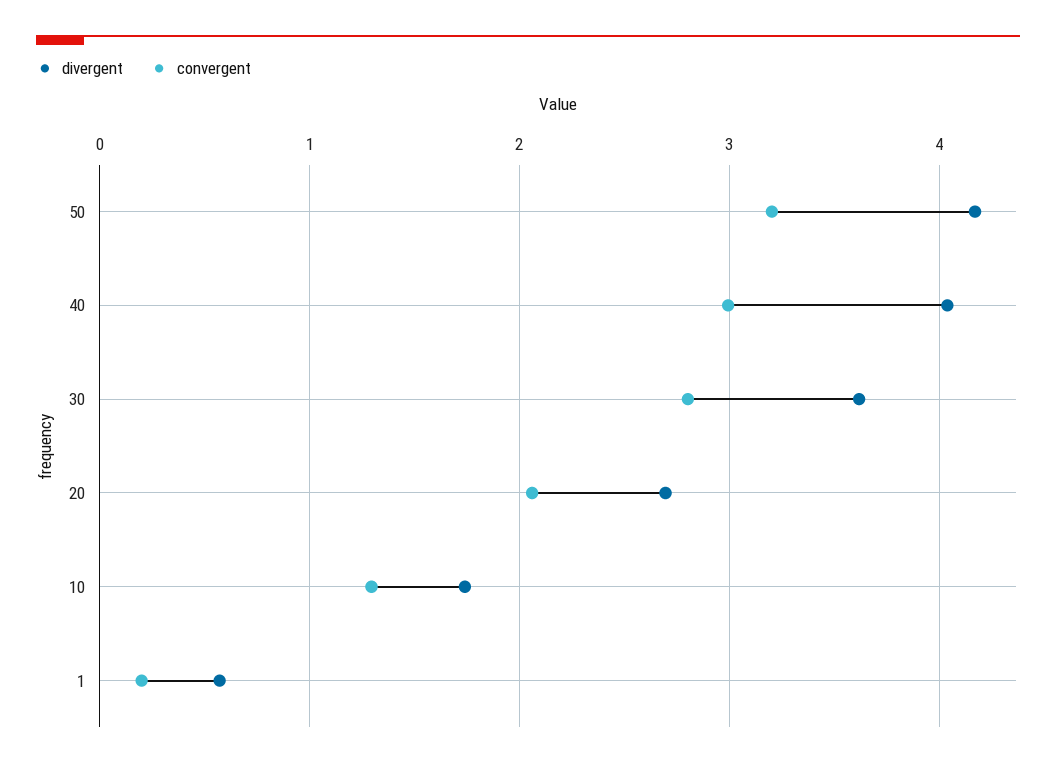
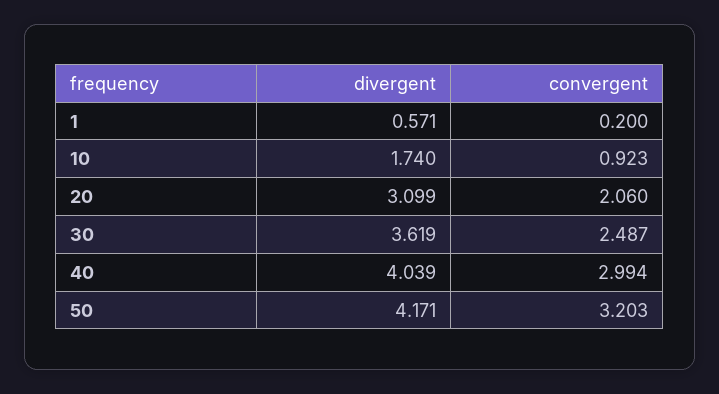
convergent, 30: 2.8 -> 2.487
divergent, 20: 2.7 -> 3.099
convergent, 10: 1.3 -> 0.923

